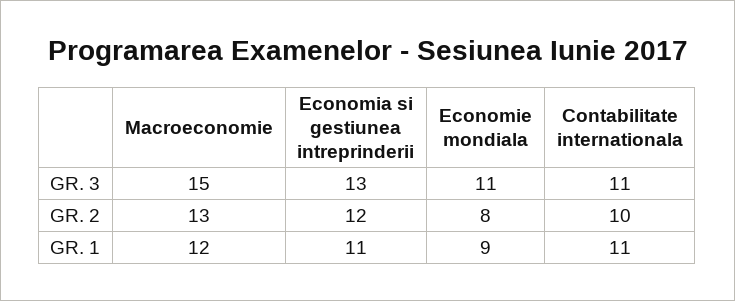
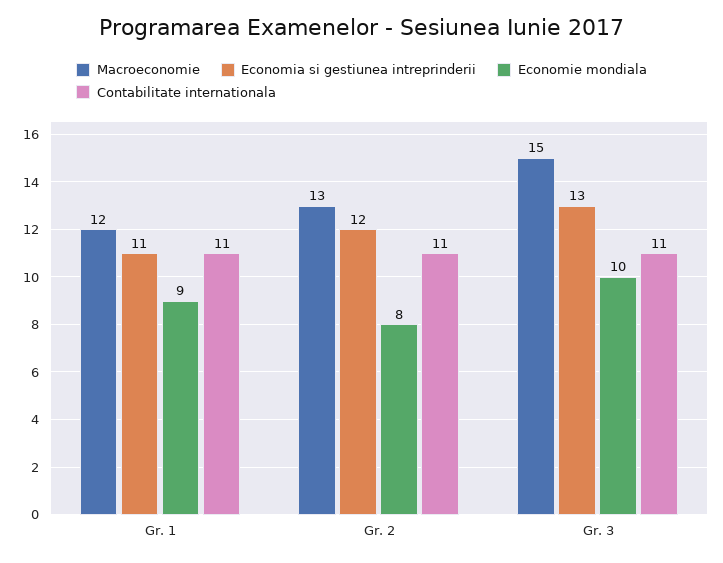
Economie mondiala, GR. 3: 11 -> 10
Contabilitate internationala, GR. 2: 10 -> 11

